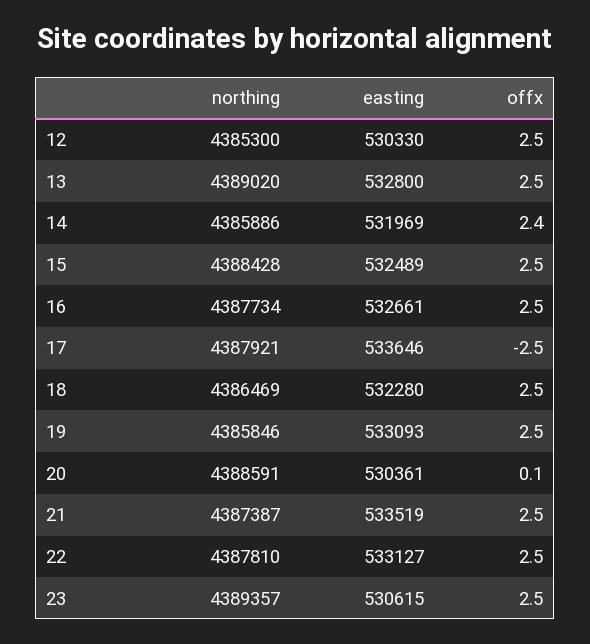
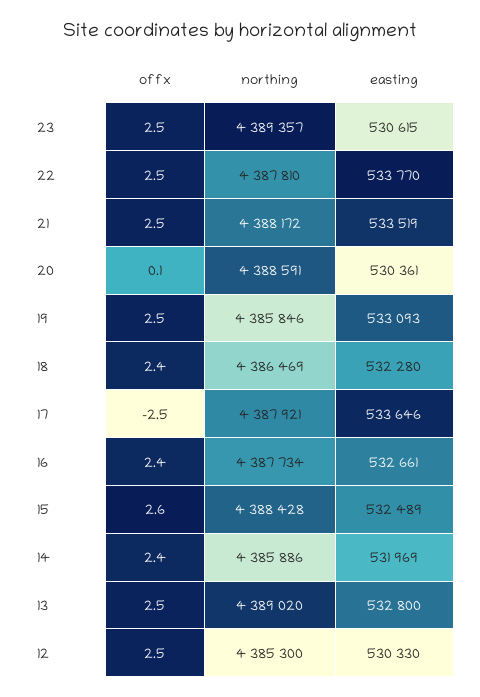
offx, 15: 2.5 -> 2.6
offx, 16: 2.5 -> 2.4
offx, 18: 2.5 -> 2.4
northing, 21: 4387387 -> 4388172
easting, 22: 533127 -> 533770

